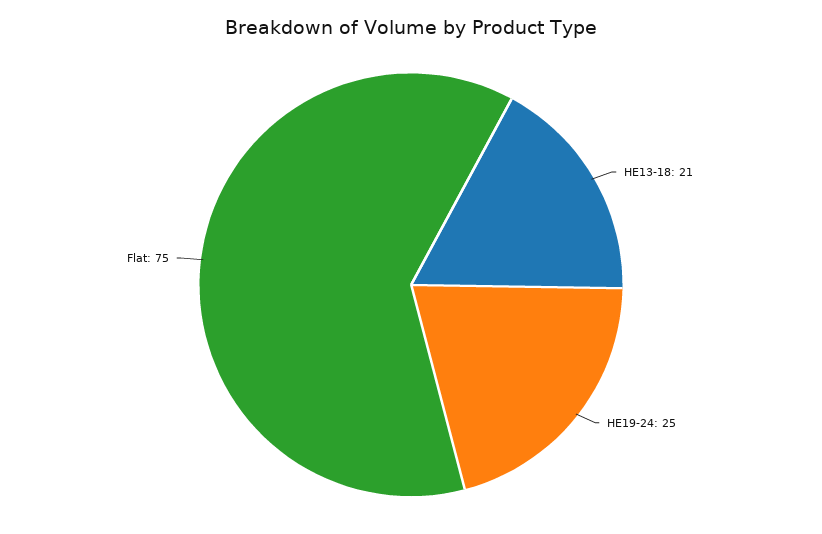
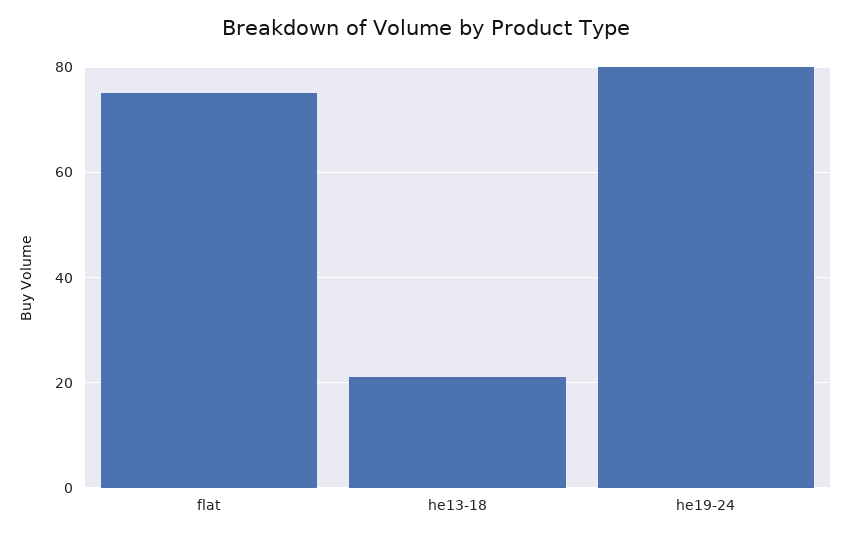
HE19-24: 25 -> 80

